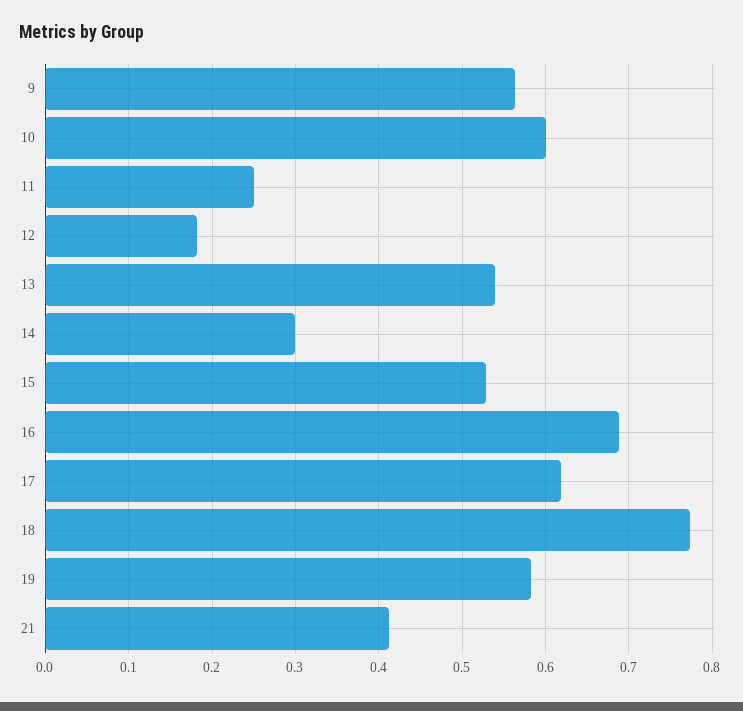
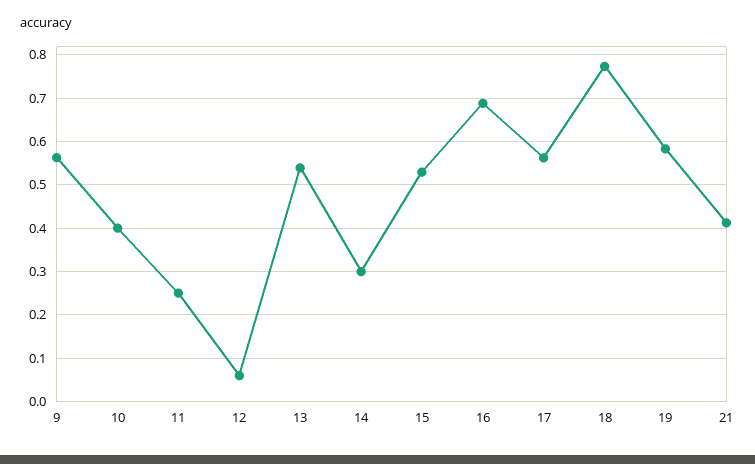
10: 0.6 -> 0.4
12: 0.18 -> 0.06
17: 0.62 -> 0.56

